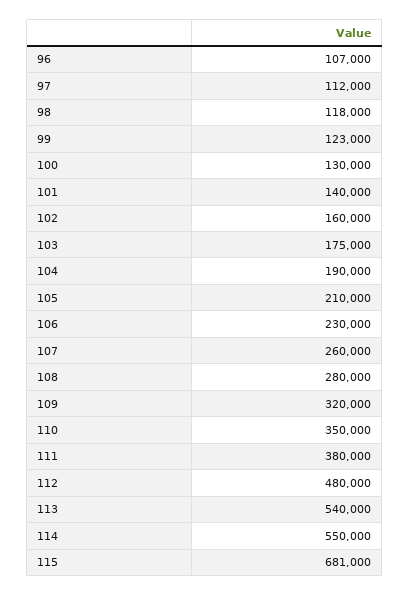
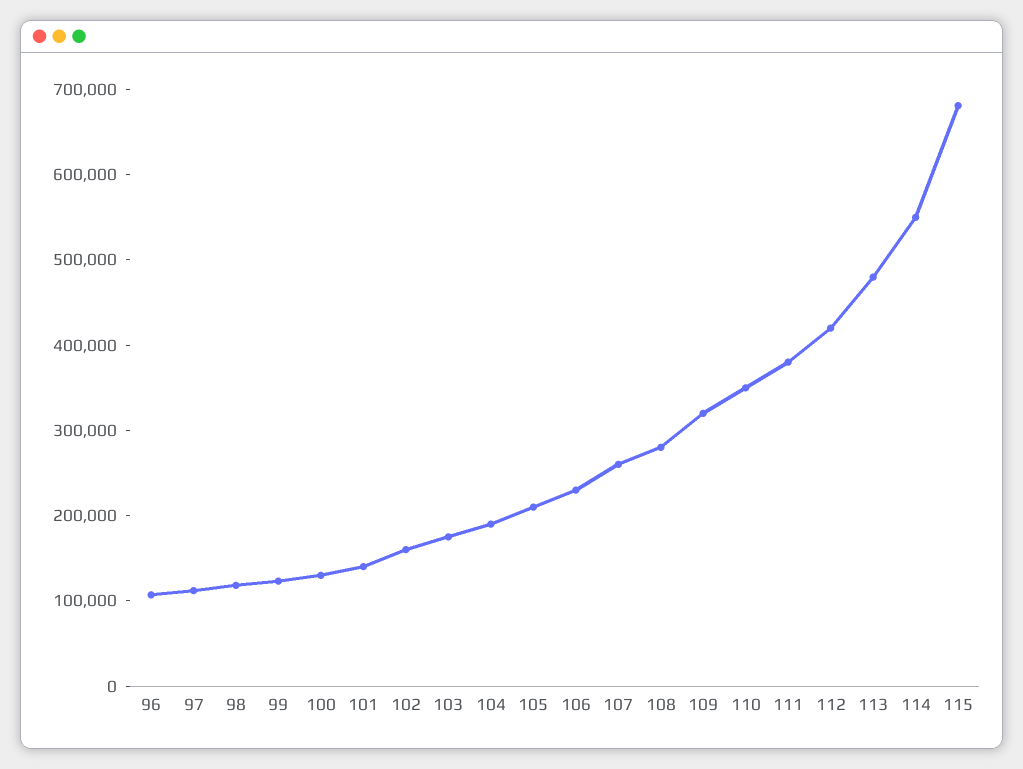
112: 480000 -> 420000
113: 540000 -> 480000

